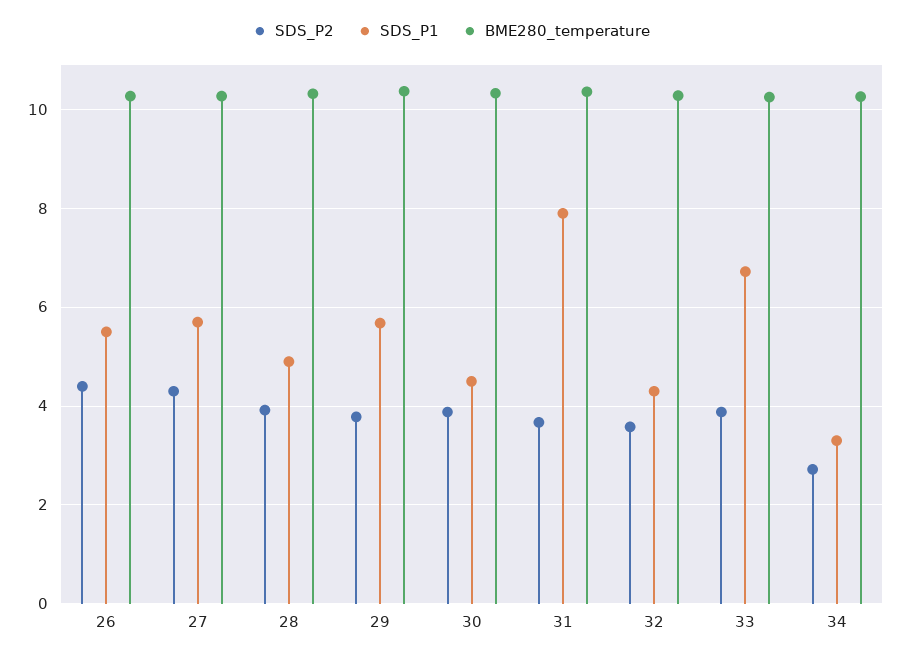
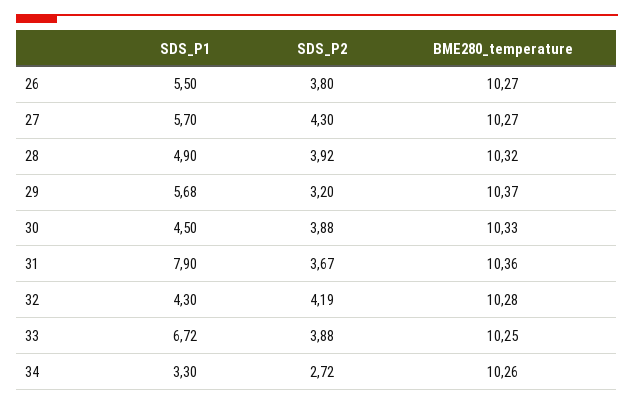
SDS_P2, 26: 4.4 -> 3.8
SDS_P2, 29: 3.8 -> 3.2
SDS_P2, 32: 3.6 -> 4.19

